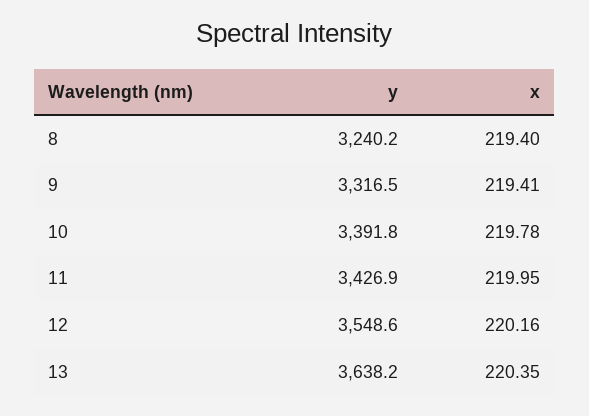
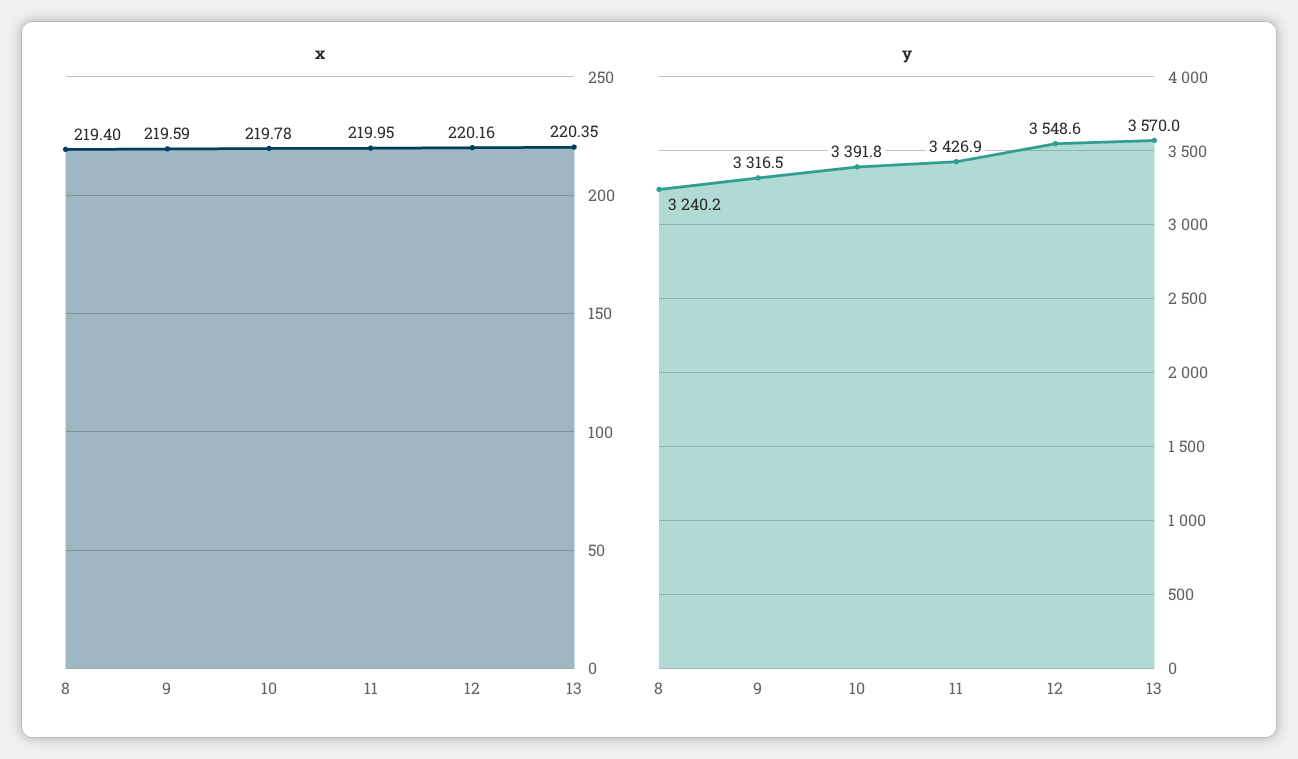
x, 9: 219.41 -> 219.59
y, 13: 3638.2 -> 3570

